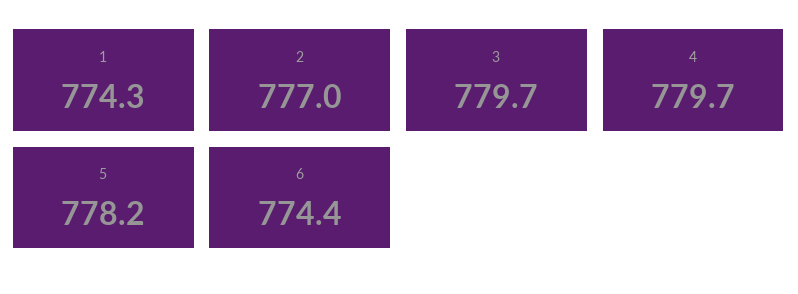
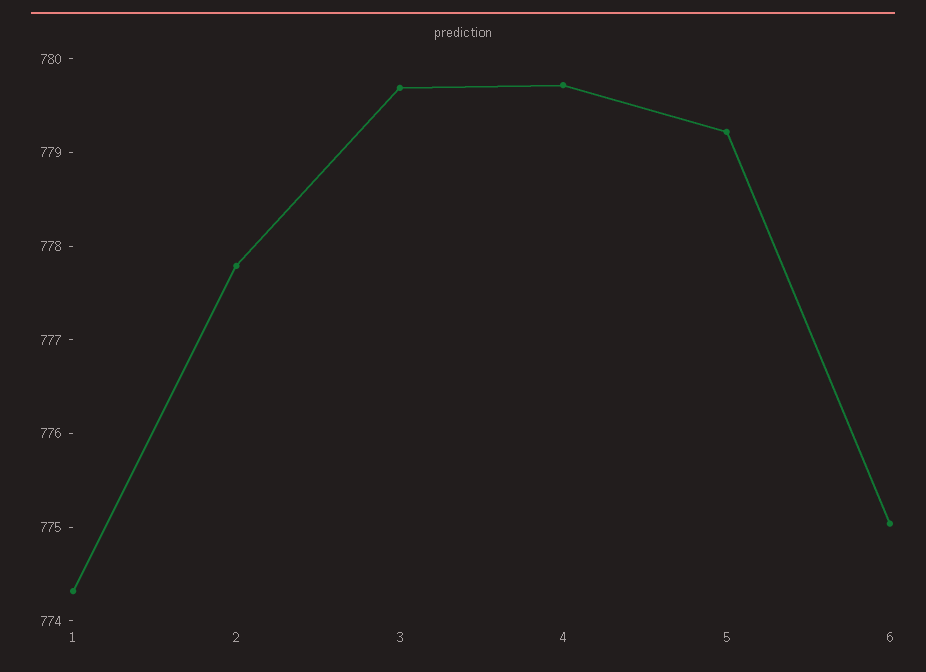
2: 777 -> 777.8
5: 778.2 -> 779.2
6: 774.4 -> 775

